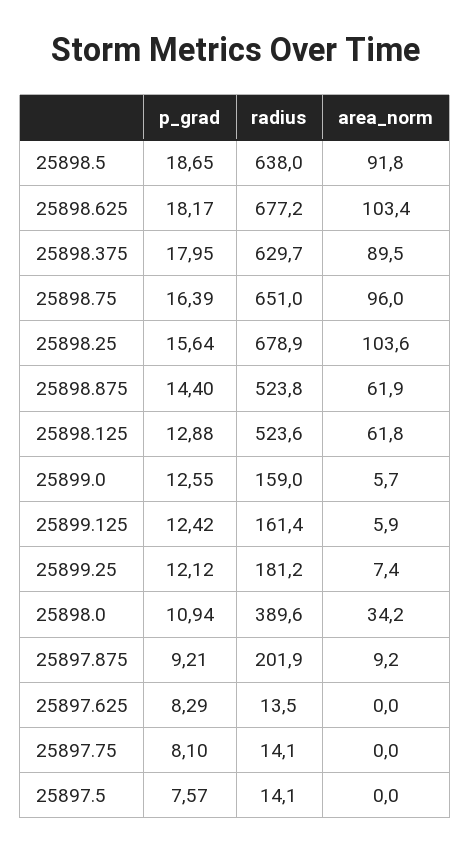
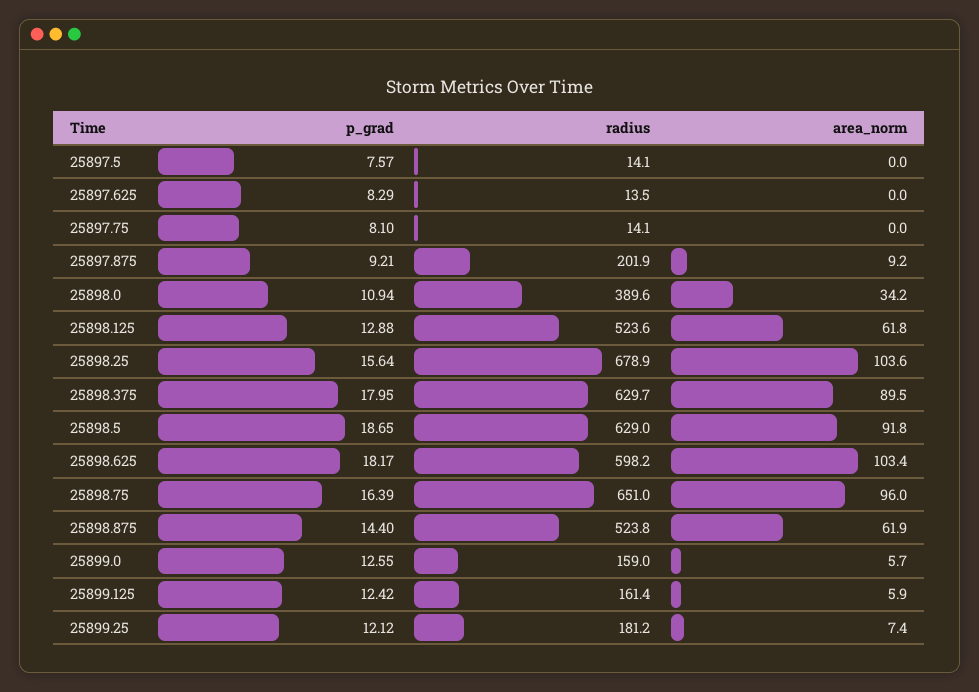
radius, 25898.5: 638 -> 629
radius, 25898.625: 677.2 -> 598.2

